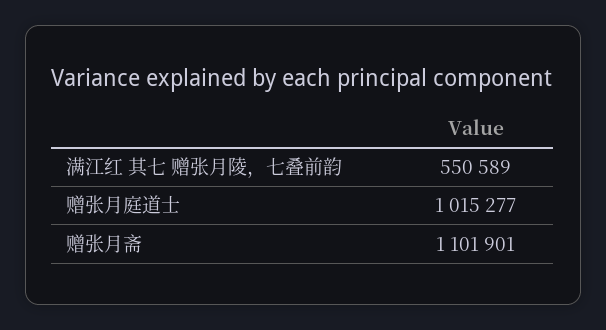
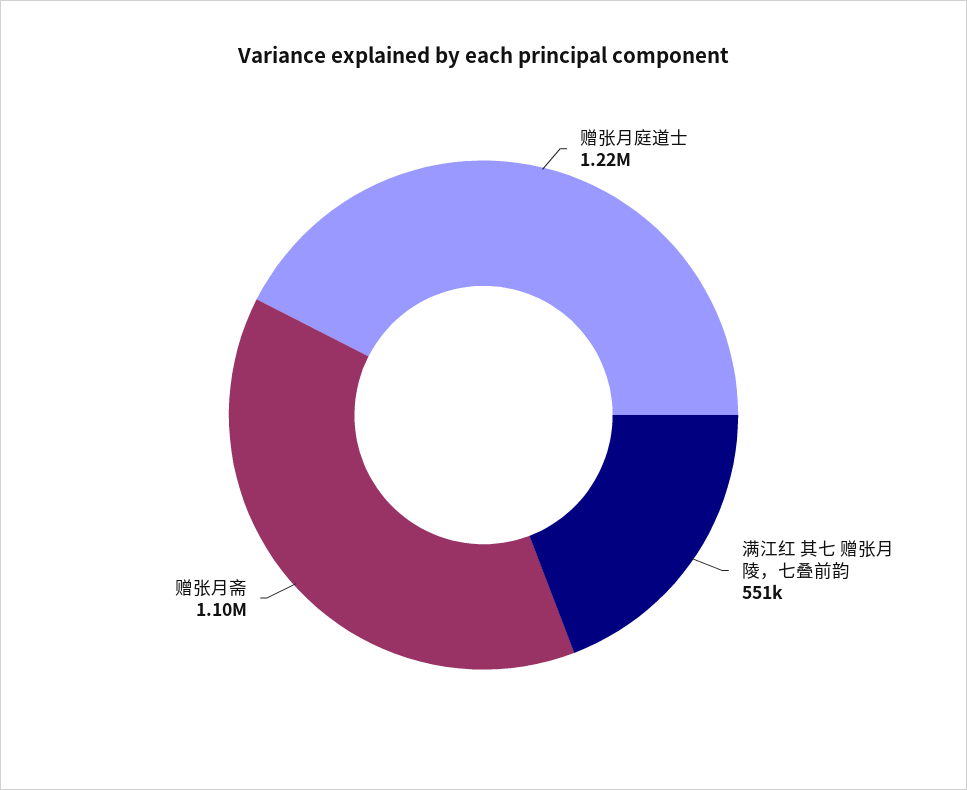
赠张月庭道士: 1015277 -> 1220000

